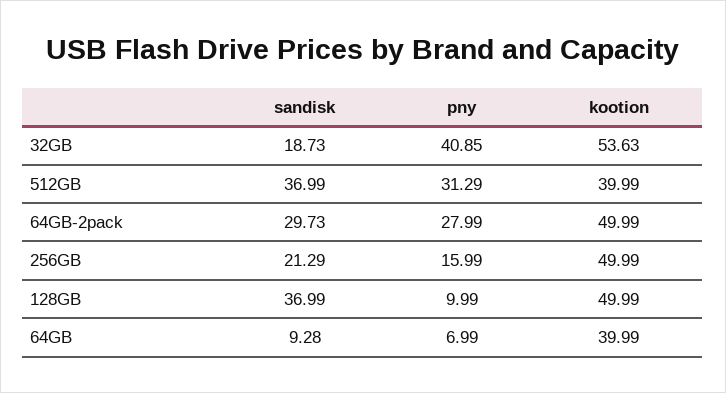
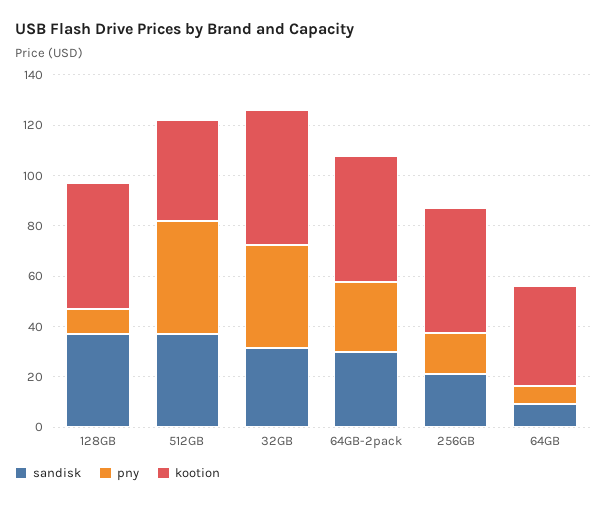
sandisk, 32GB: 18.73 -> 30
pny, 512GB: 31.29 -> 45

